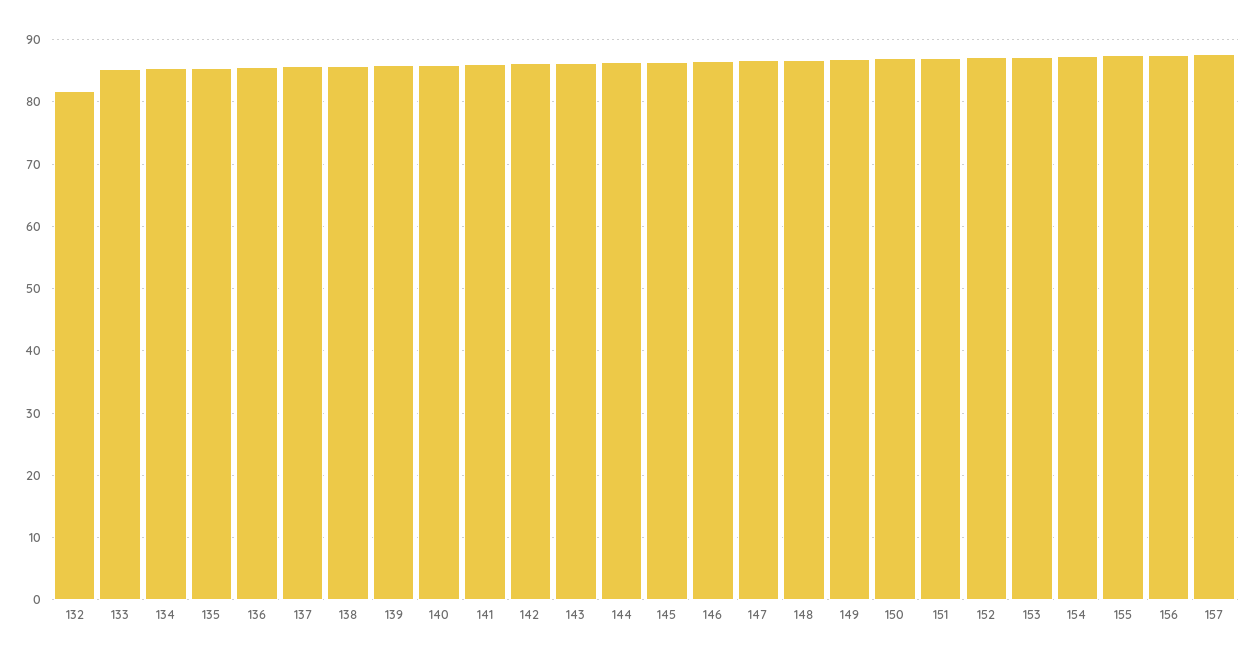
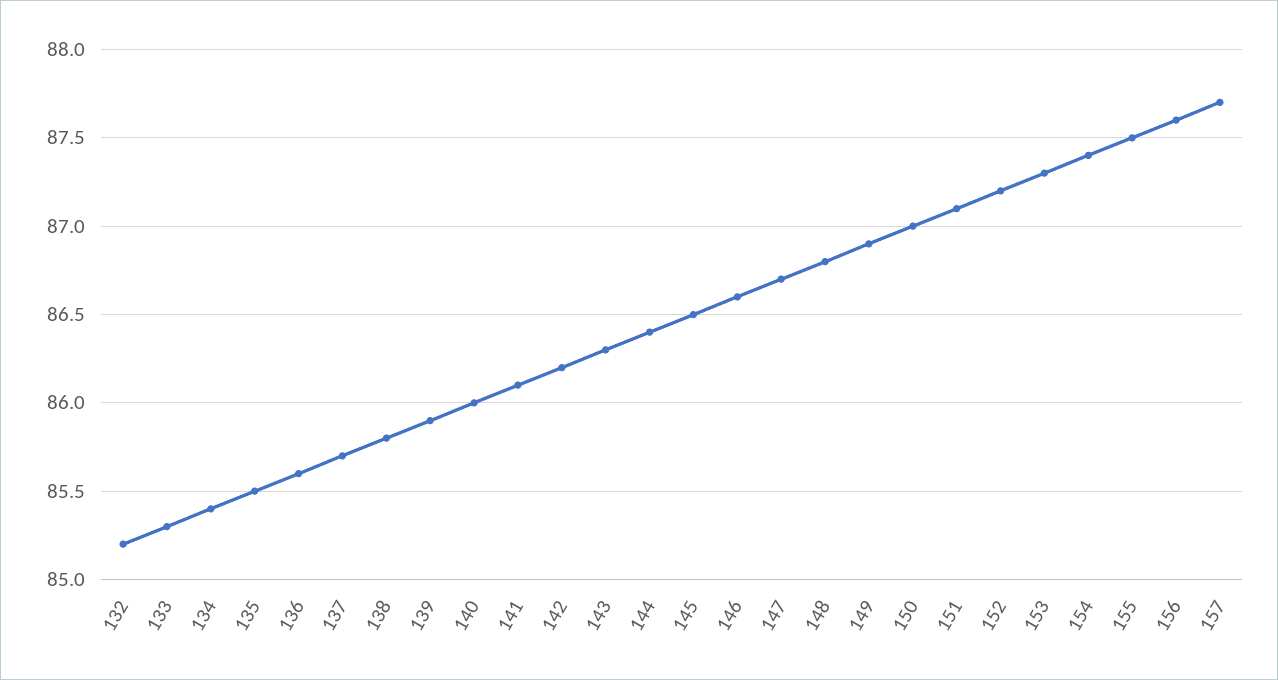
132: 82 -> 85.2

